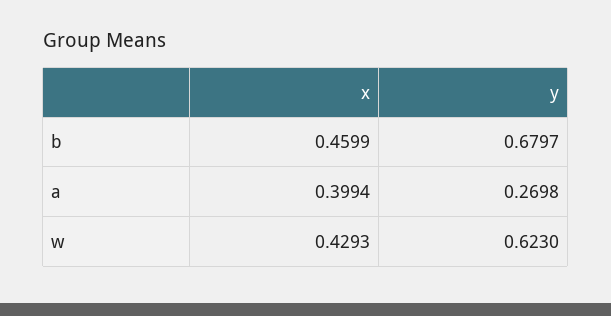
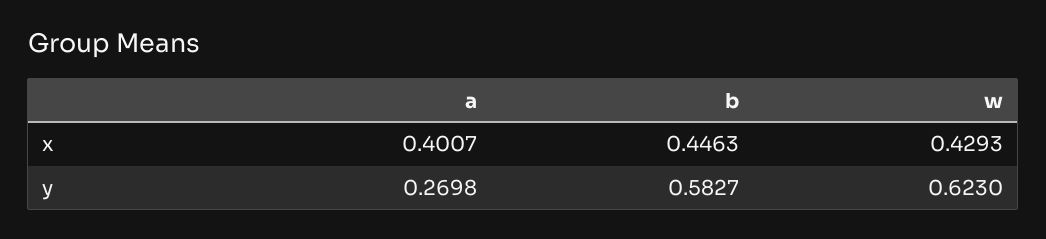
x, b: 0.4599 -> 0.4463
y, b: 0.6797 -> 0.5827
x, a: 0.3994 -> 0.4007

